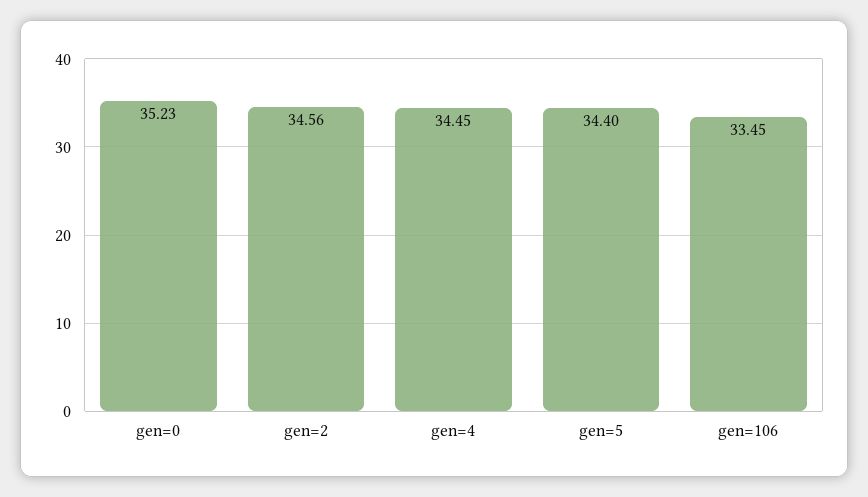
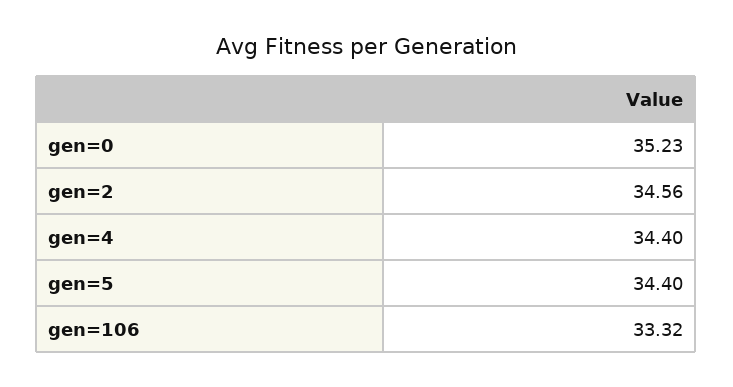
gen=4: 34.45 -> 34.4
gen=106: 33.45 -> 33.32

